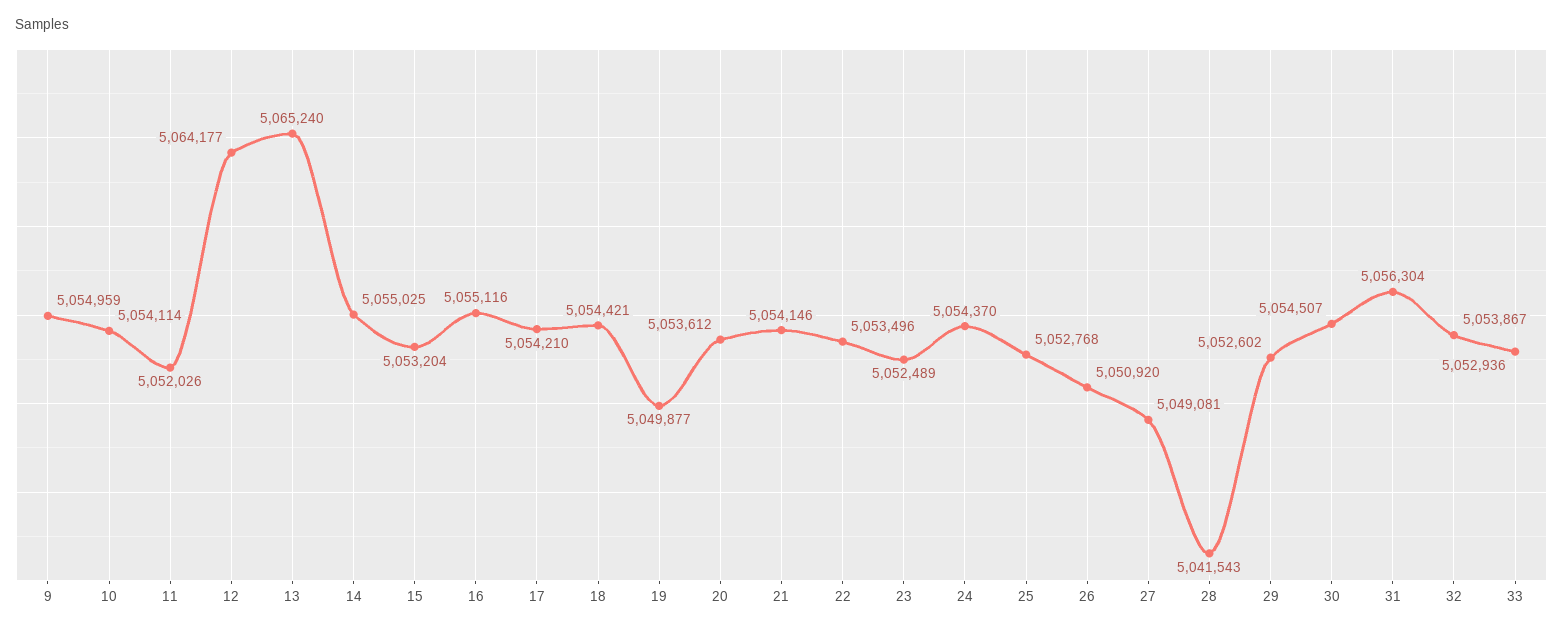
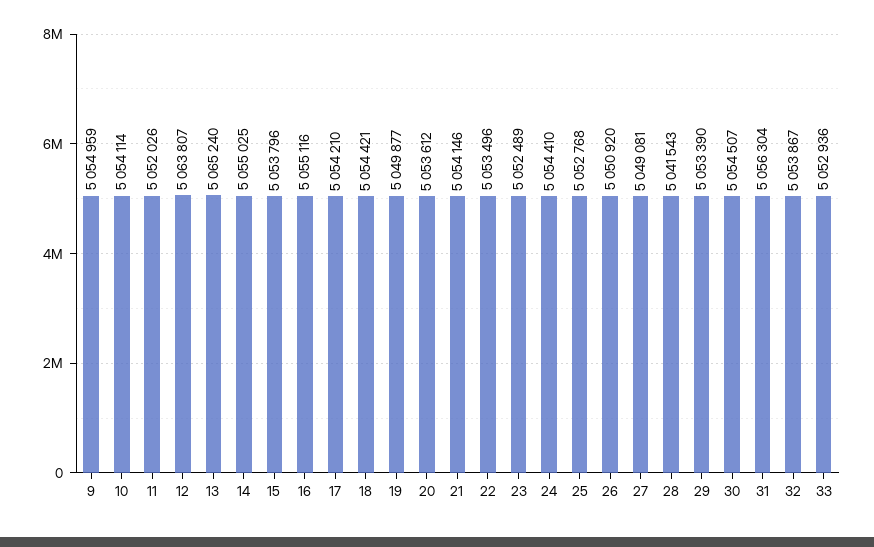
12: 5064177 -> 5063807
15: 5053204 -> 5053796
24: 5054370 -> 5054410
29: 5052602 -> 5053390

